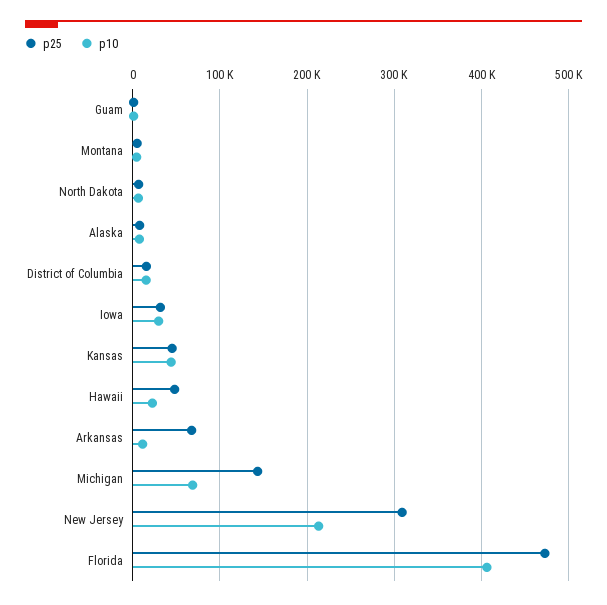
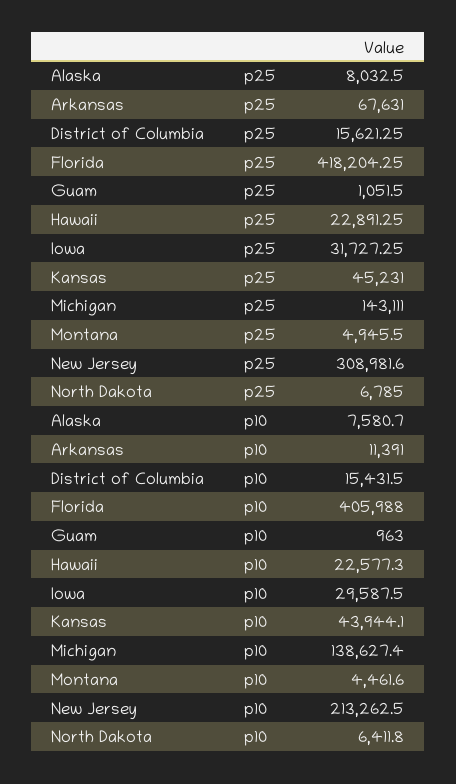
p25, Hawaii: 50000 -> 22891.25
p10, Michigan: 70000 -> 138627.4
p25, Florida: 470000 -> 418204.25

